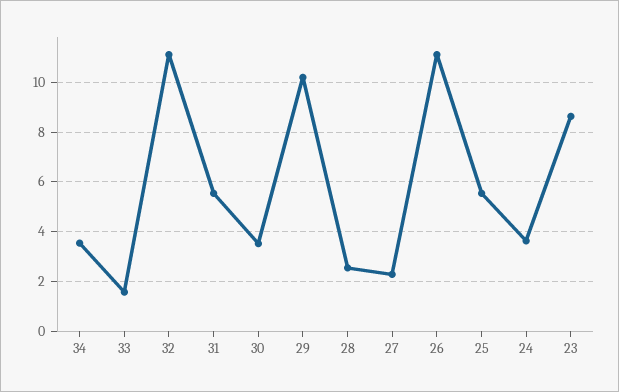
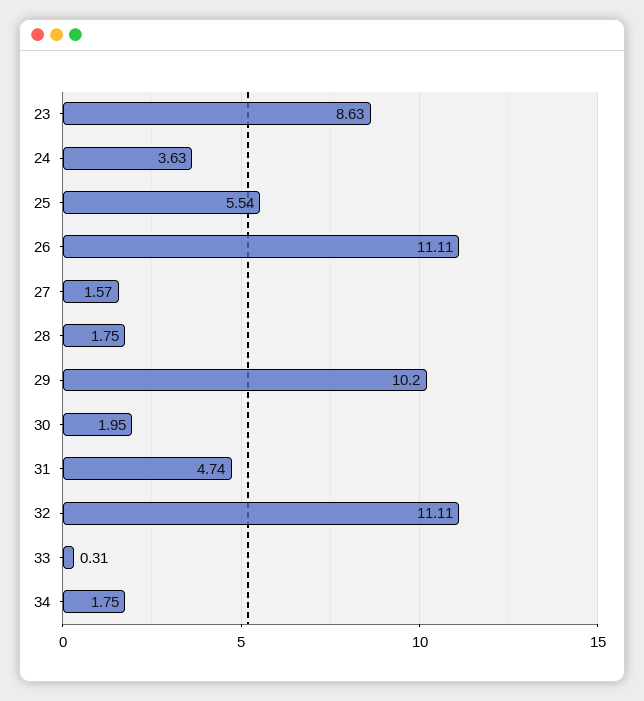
34: 3.5 -> 1.75
33: 1.5 -> 0.31
31: 5.5 -> 4.74
30: 3.5 -> 1.95
28: 2.5 -> 1.75
27: 2.25 -> 1.57

